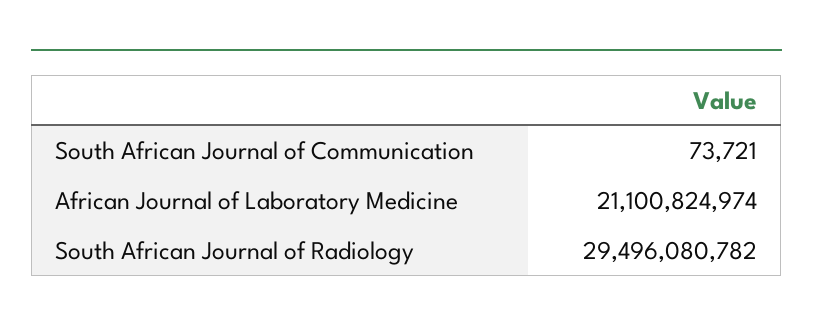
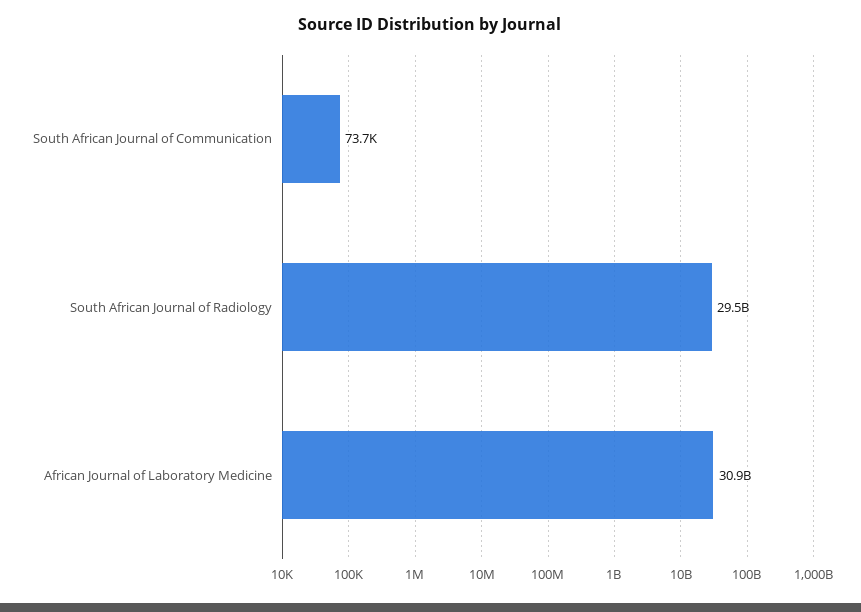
African Journal of Laboratory Medicine: 21100824974 -> 30900000000

